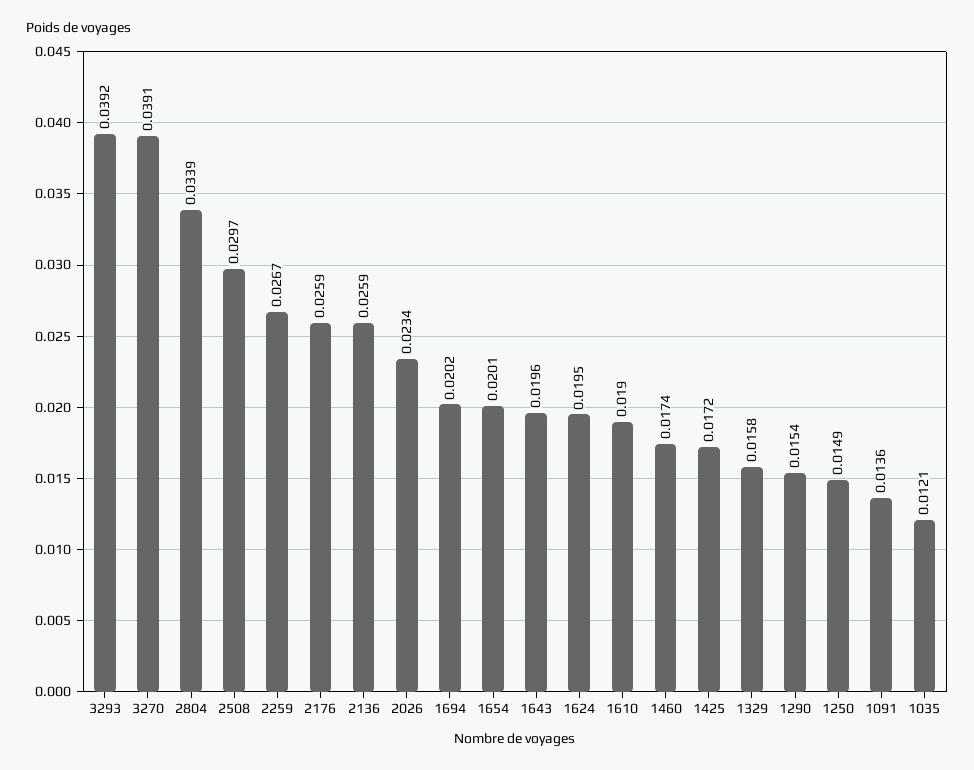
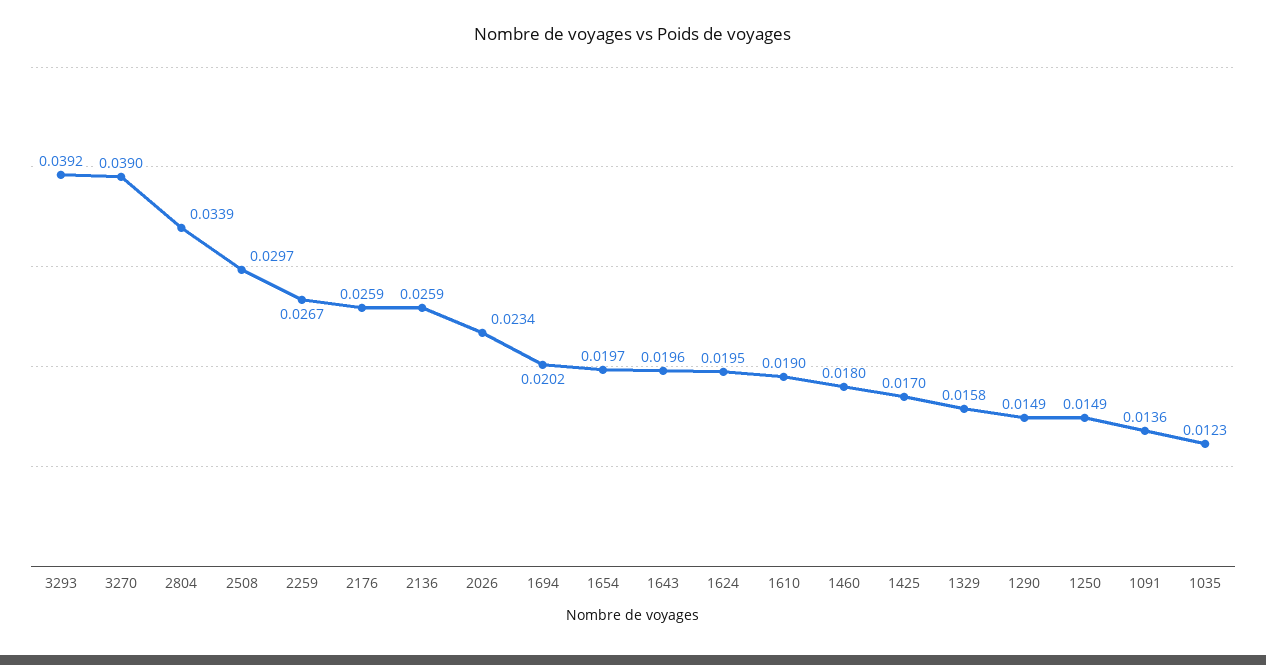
3270: 0.0391 -> 0.039
1654: 0.0201 -> 0.0197
1460: 0.0174 -> 0.018
1425: 0.0172 -> 0.017
1290: 0.0154 -> 0.0149
1035: 0.0121 -> 0.0123

